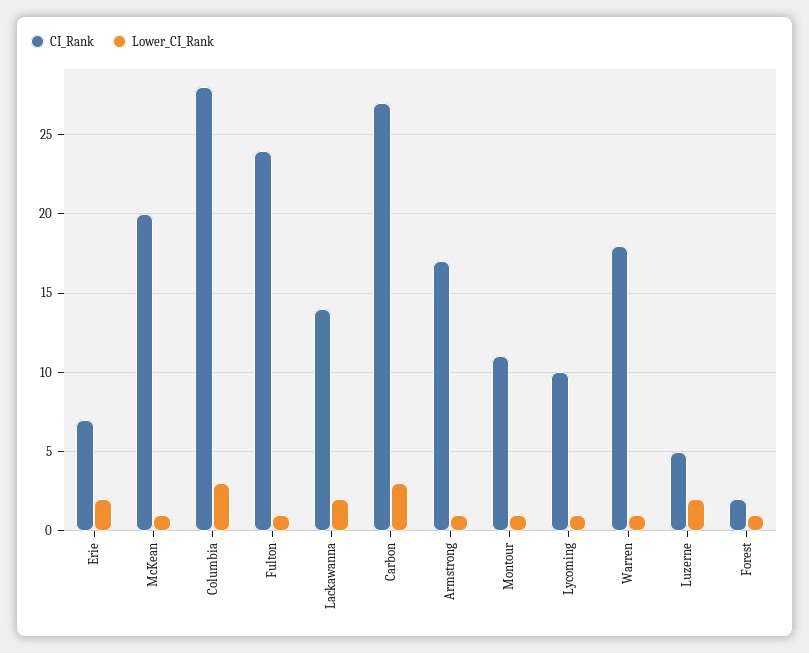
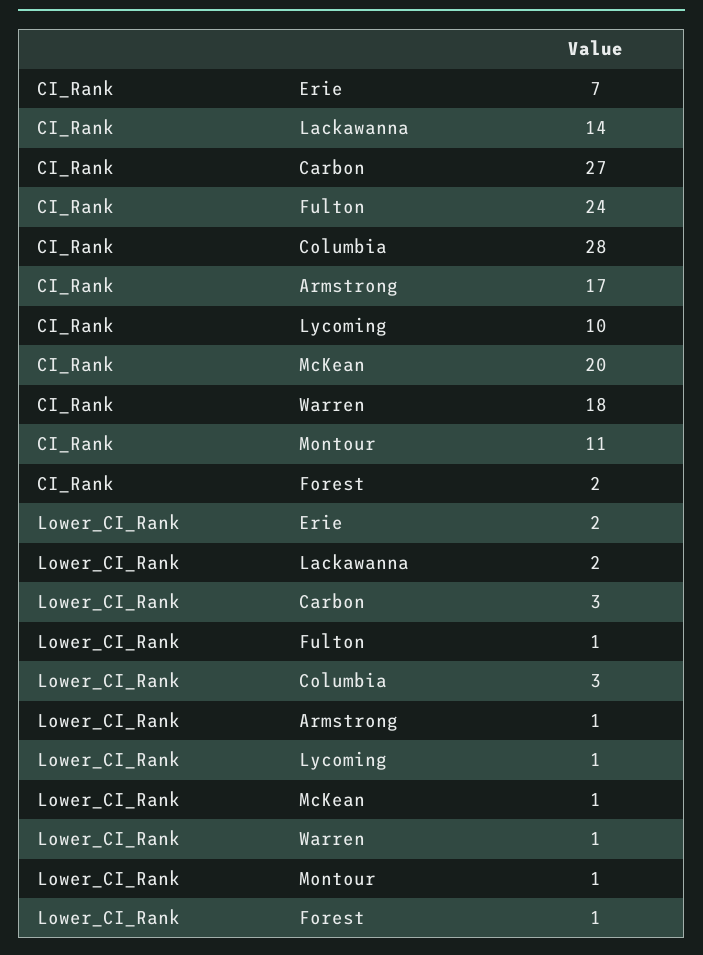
CI_Rank, Luzerne: 5 -> none
Lower_CI_Rank, Luzerne: 2 -> none

